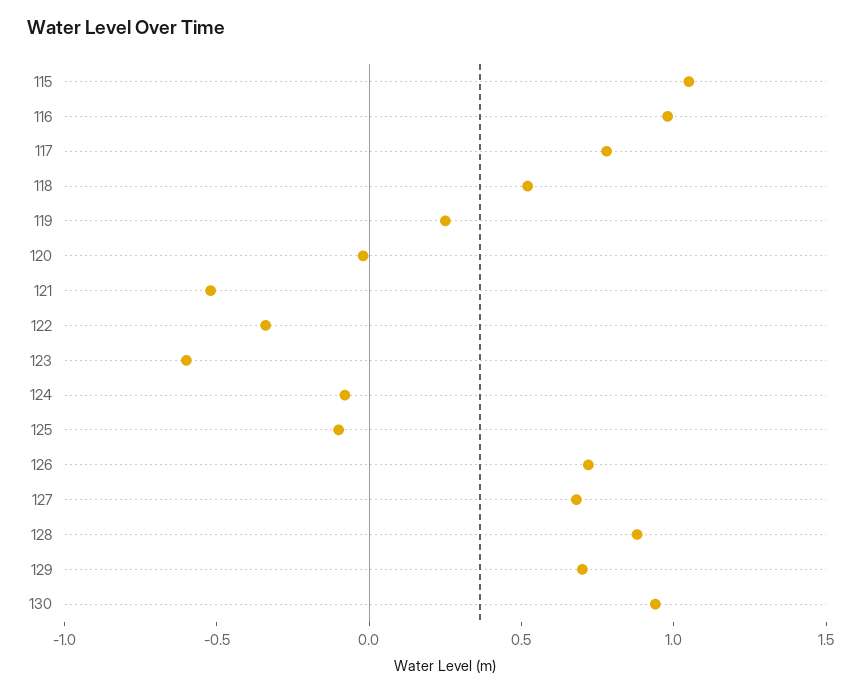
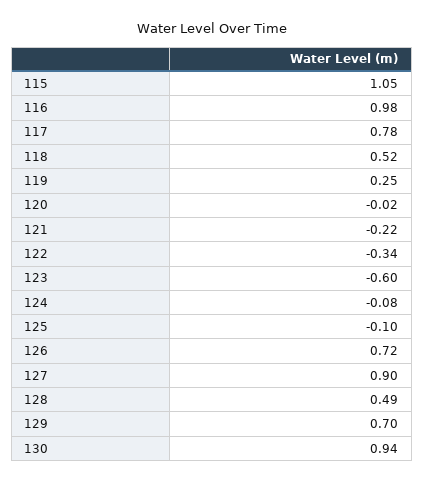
121: -0.5 -> -0.22
127: 0.7 -> 0.9
128: 0.9 -> 0.49

